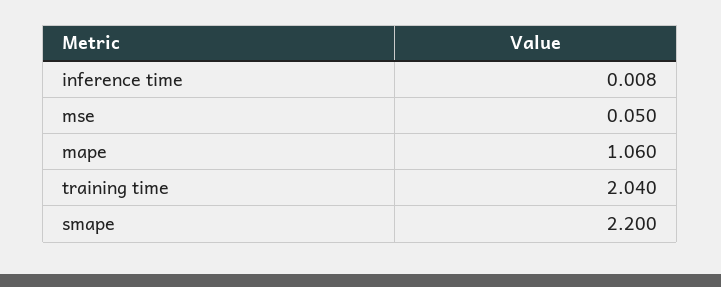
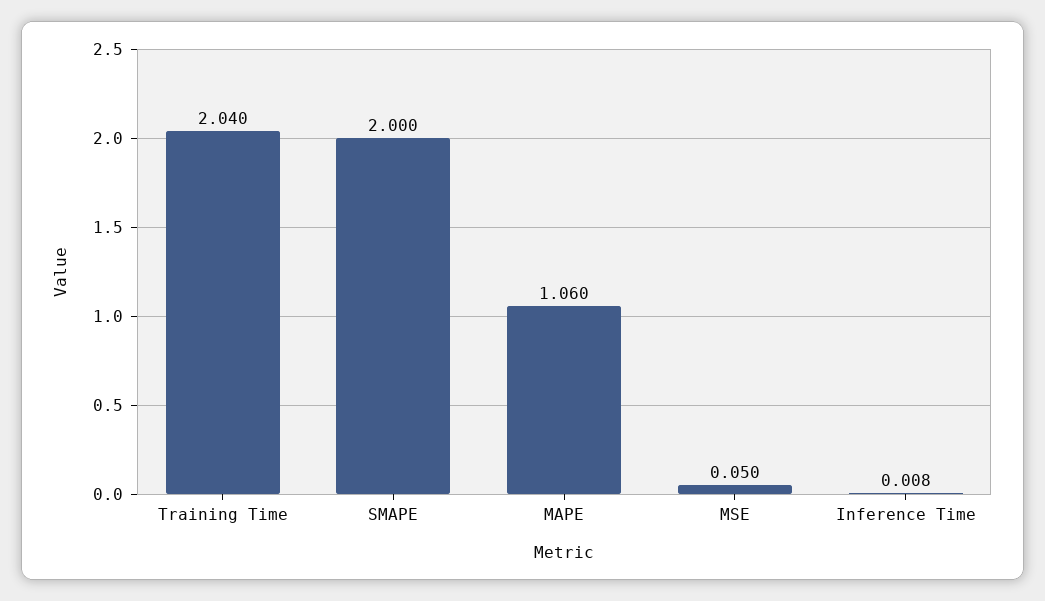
smape: 2.2 -> 2

